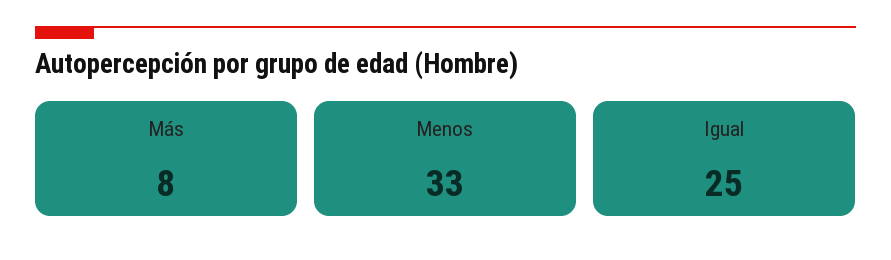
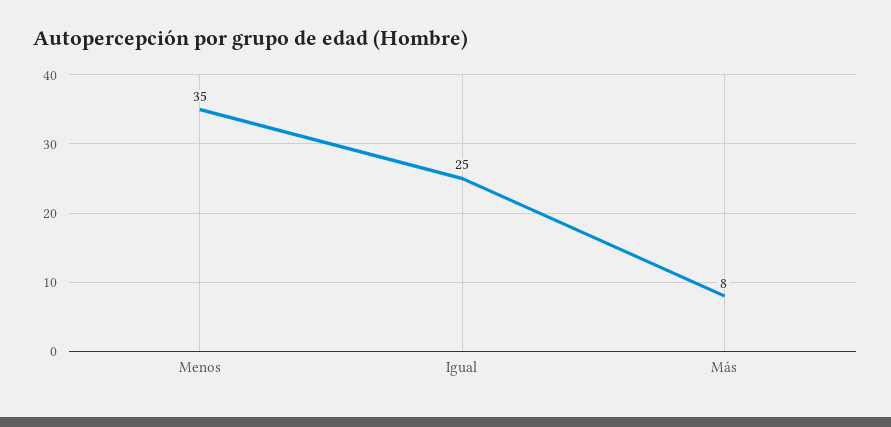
Menos: 33 -> 35

